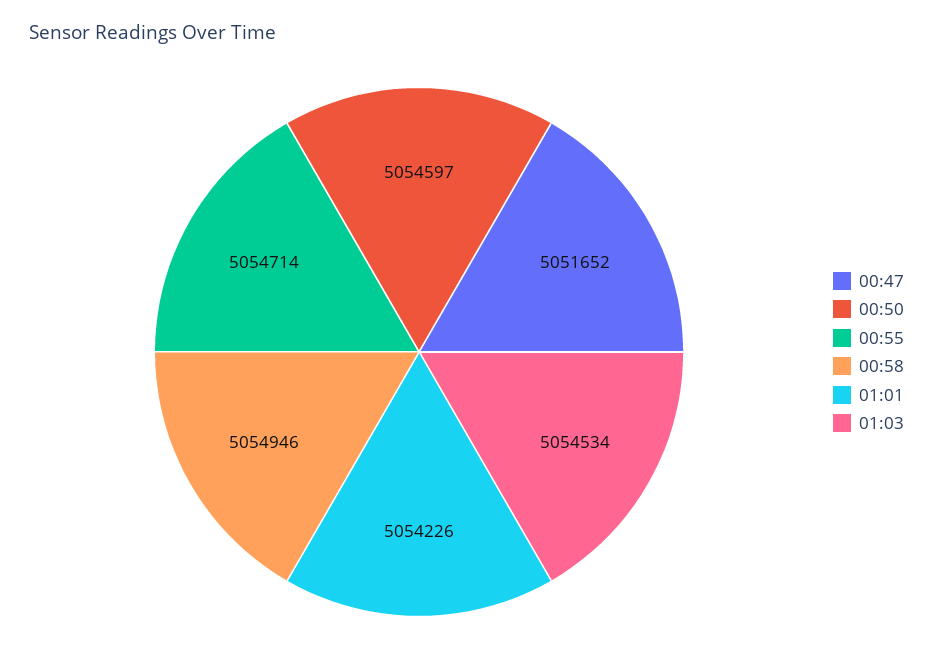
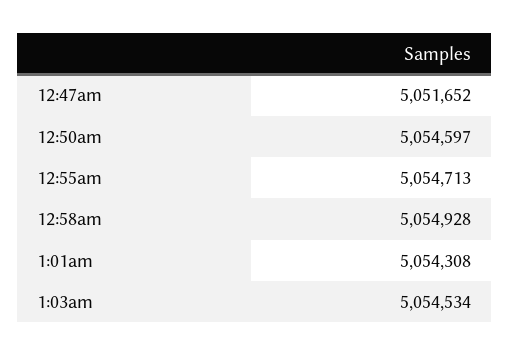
00:55: 5054714 -> 5054713
00:58: 5054946 -> 5054928
01:01: 5054226 -> 5054308

